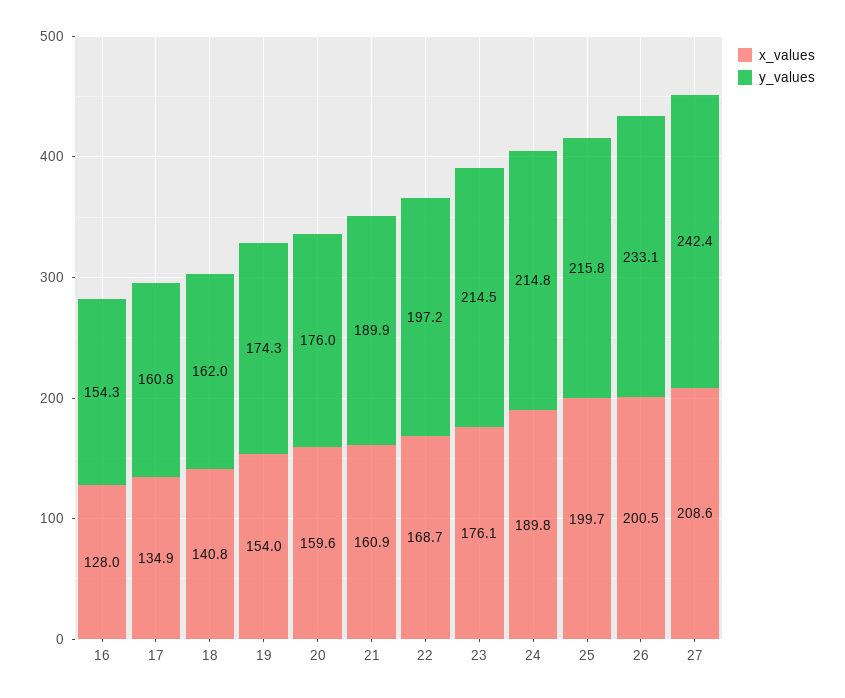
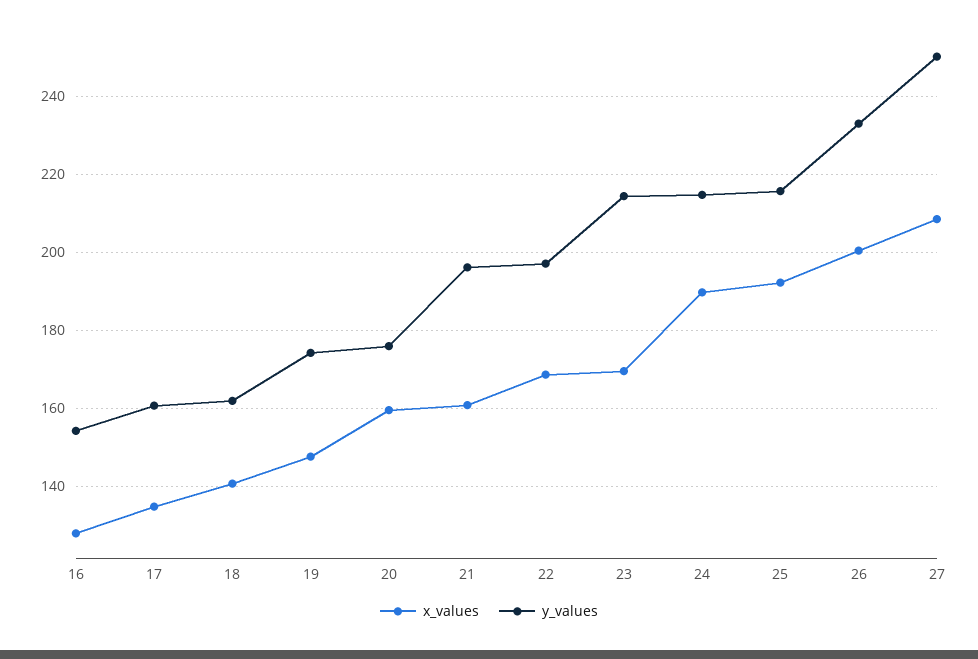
x_values, 19: 154 -> 148
y_values, 21: 189.9 -> 196
x_values, 23: 176.1 -> 170
x_values, 25: 199.7 -> 192
y_values, 27: 242.4 -> 250

